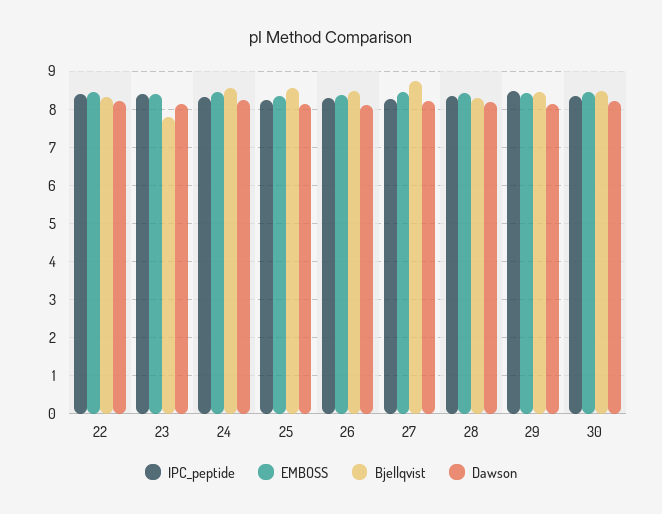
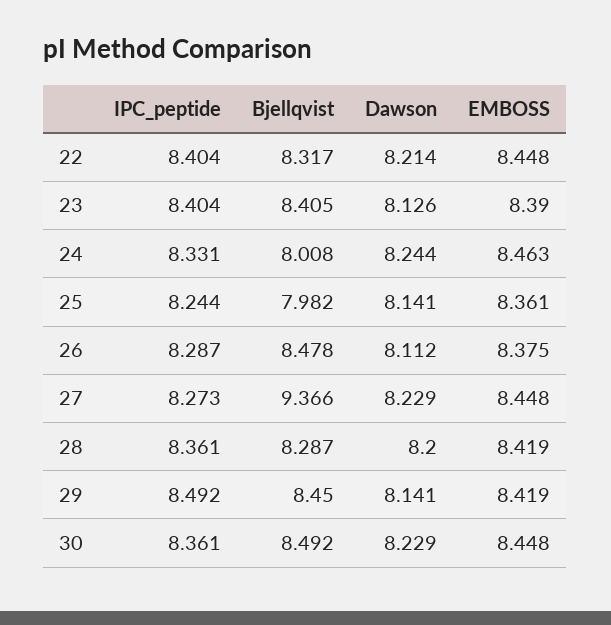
Bjellqvist, 23: 7.8 -> 8.405
Bjellqvist, 24: 8.6 -> 8.008
Bjellqvist, 25: 8.6 -> 7.982
Bjellqvist, 27: 8.8 -> 9.366

